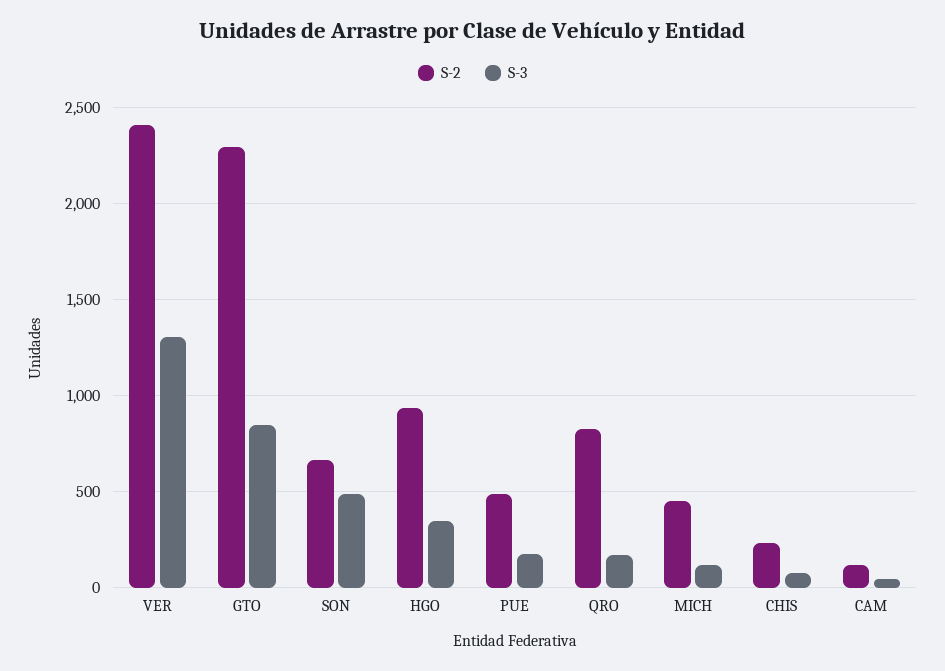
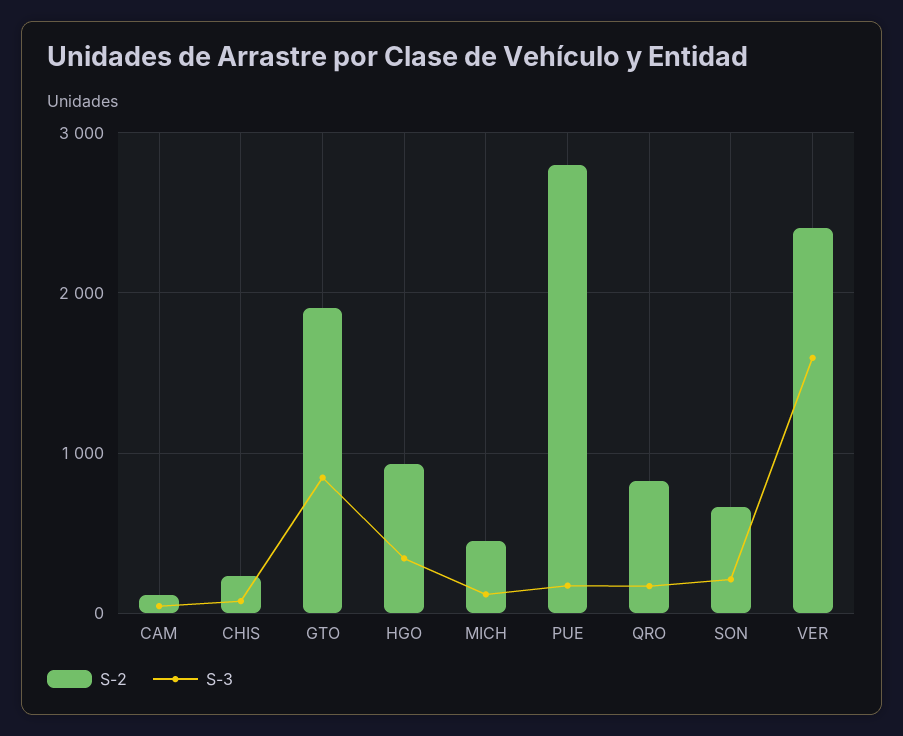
S-3, VER: 1300 -> 1600
S-2, GTO: 2300 -> 1900
S-3, SON: 500 -> 200
S-2, PUE: 500 -> 2800

